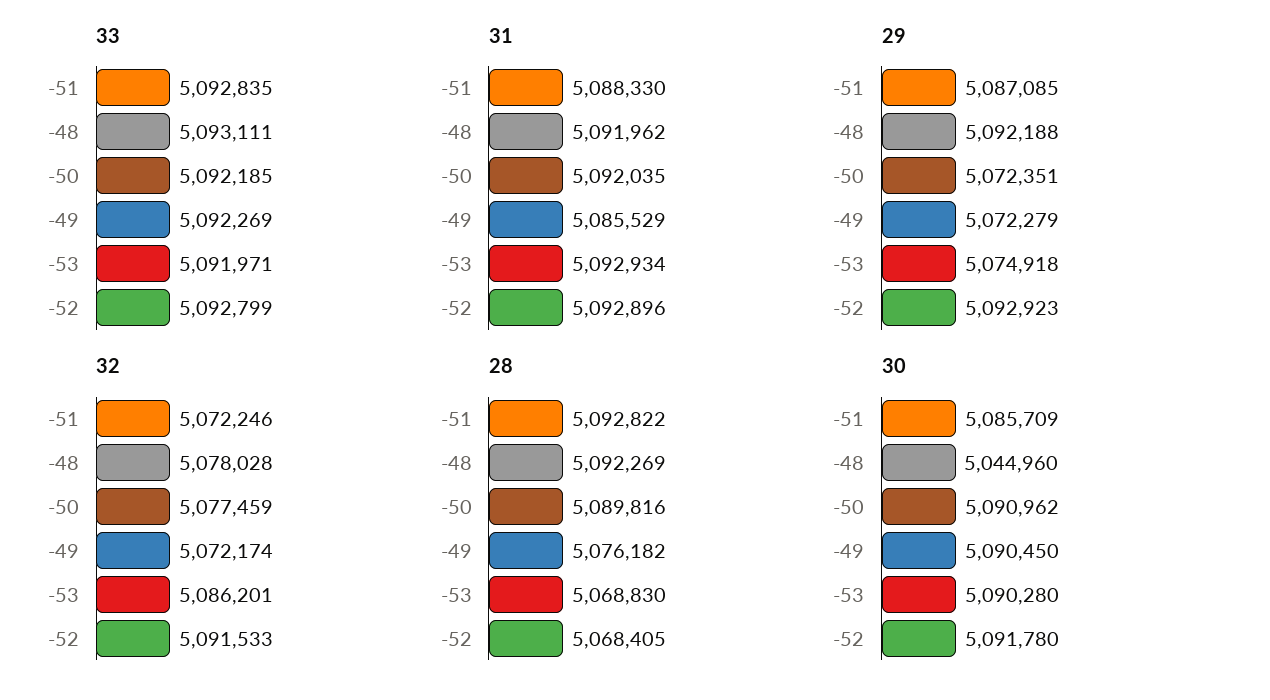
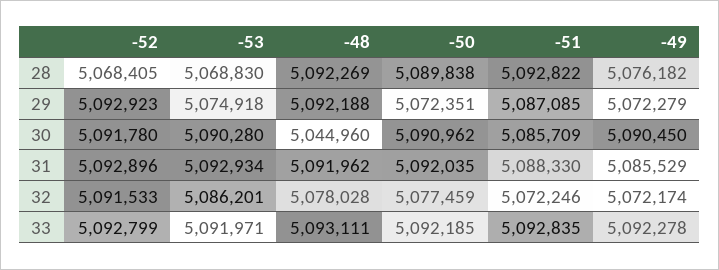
33, -49: 5092269 -> 5092278
28, -50: 5089816 -> 5089838

